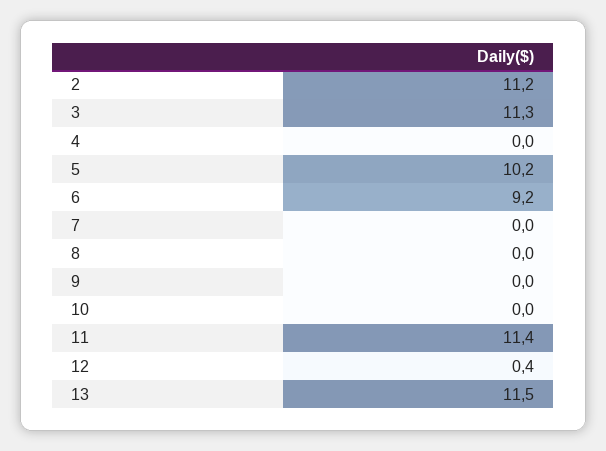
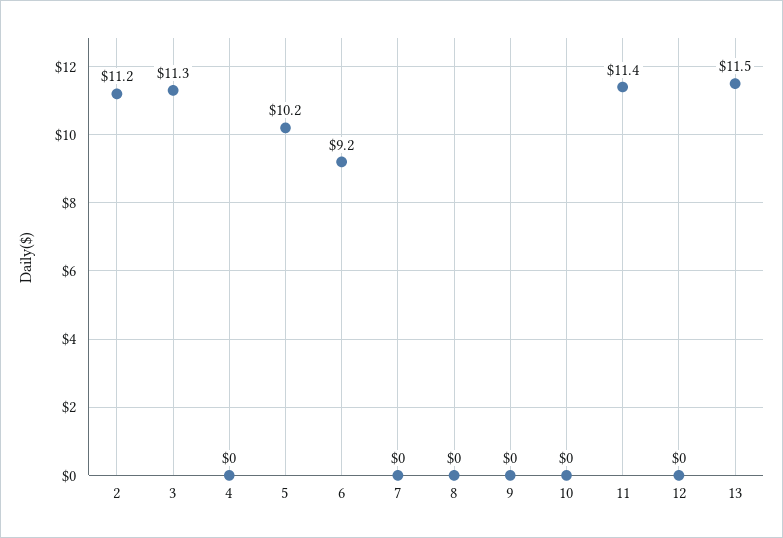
12: 0.4 -> 0

